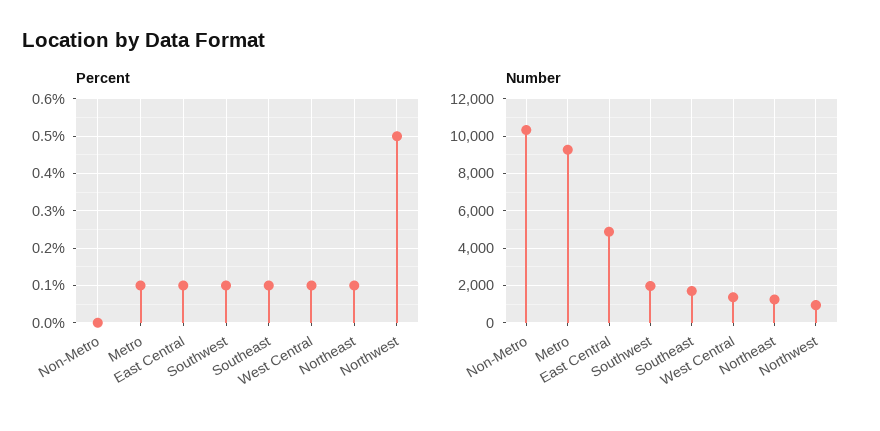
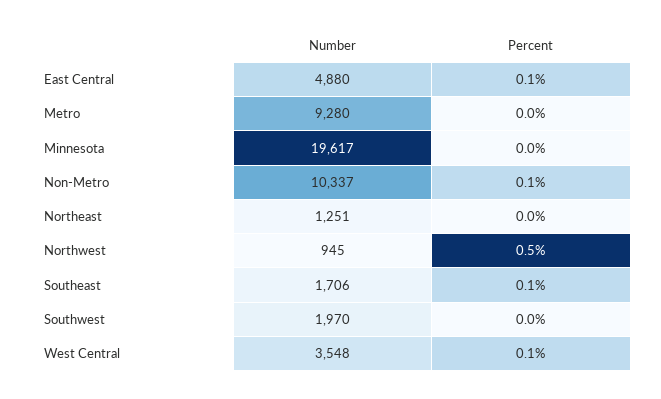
Percent, Non-Metro: 0 -> 0.1
Percent, Metro: 0.1 -> 0
Percent, Southwest: 0.1 -> 0
Percent, Northeast: 0.1 -> 0
Number, West Central: 1500 -> 3548
Number, Minnesota: none -> 19617
Percent, Minnesota: none -> 0

